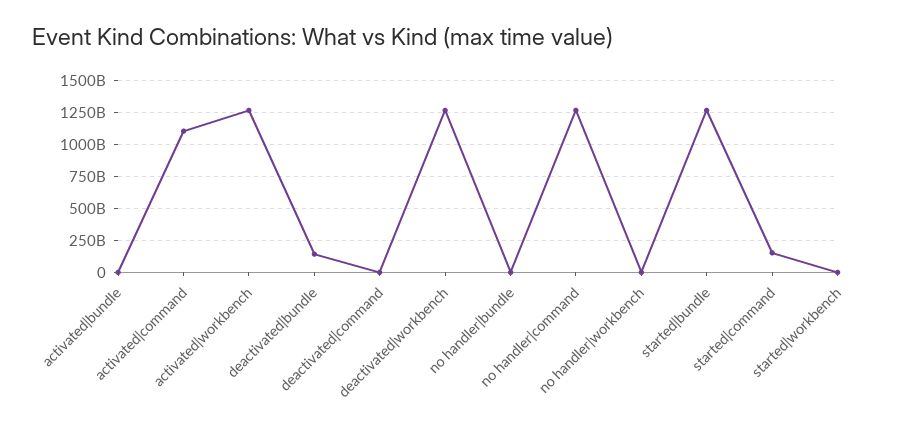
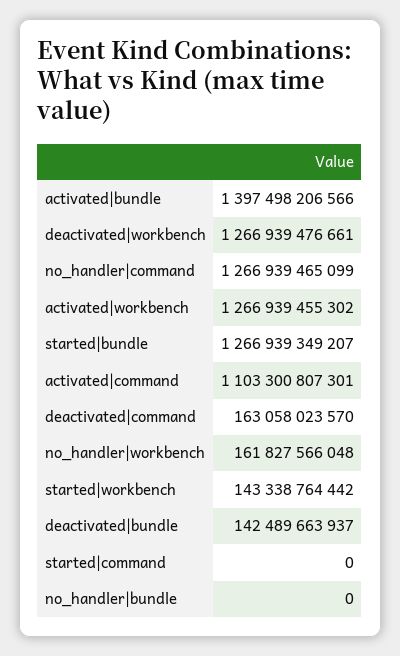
activated|bundle: 0 -> 1397498206566
deactivated|command: 0 -> 163058023570
no handler|workbench: 0 -> 161827566048
started|command: 150000000000 -> 0
started|workbench: 0 -> 143338764442

